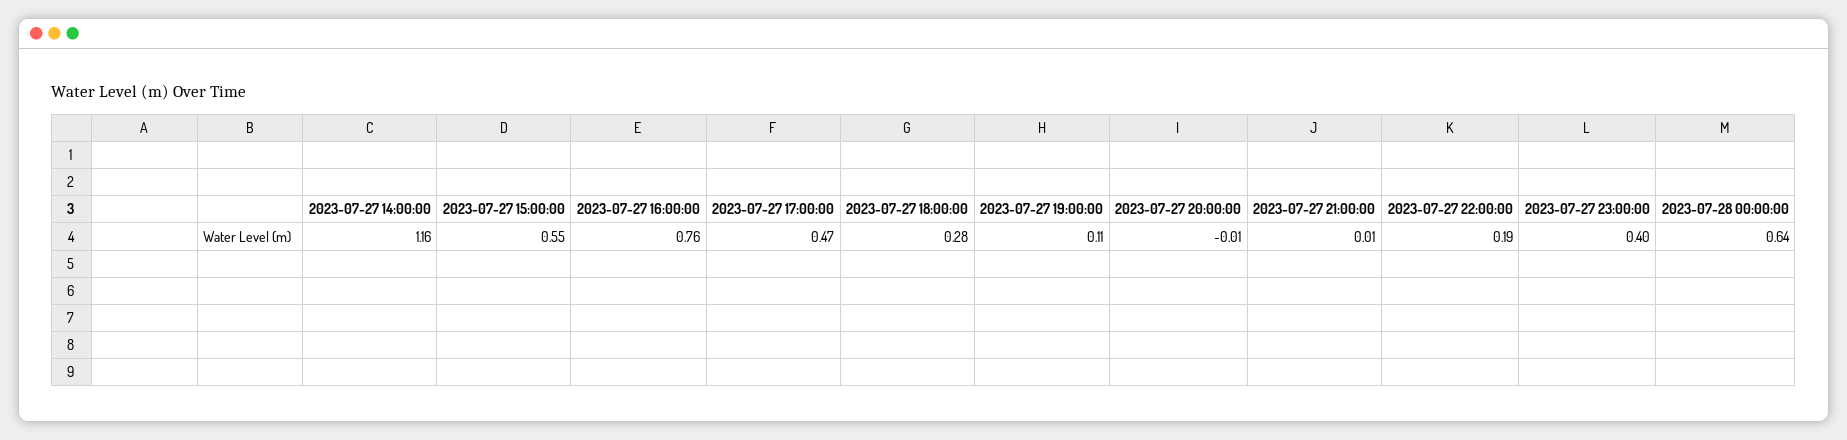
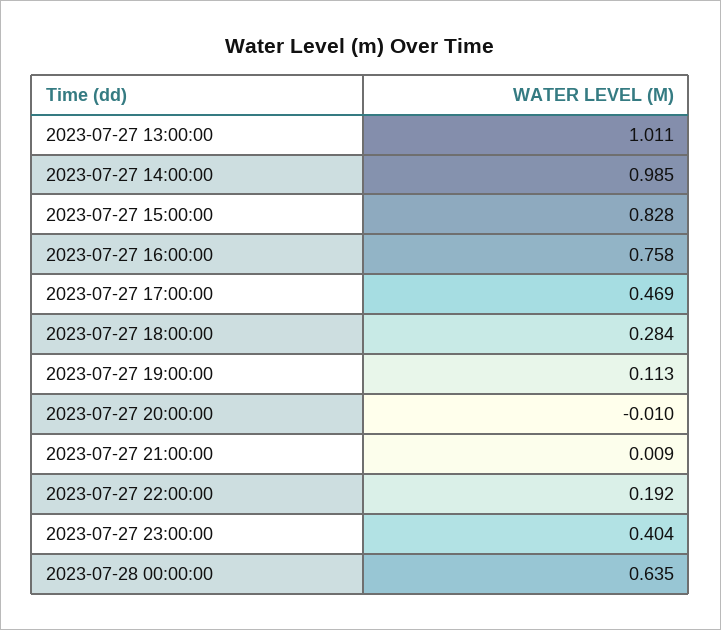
2023-07-27 14:00:00: 1.16 -> 0.985
2023-07-27 15:00:00: 0.55 -> 0.828
2023-07-27 13:00:00: none -> 1.011

